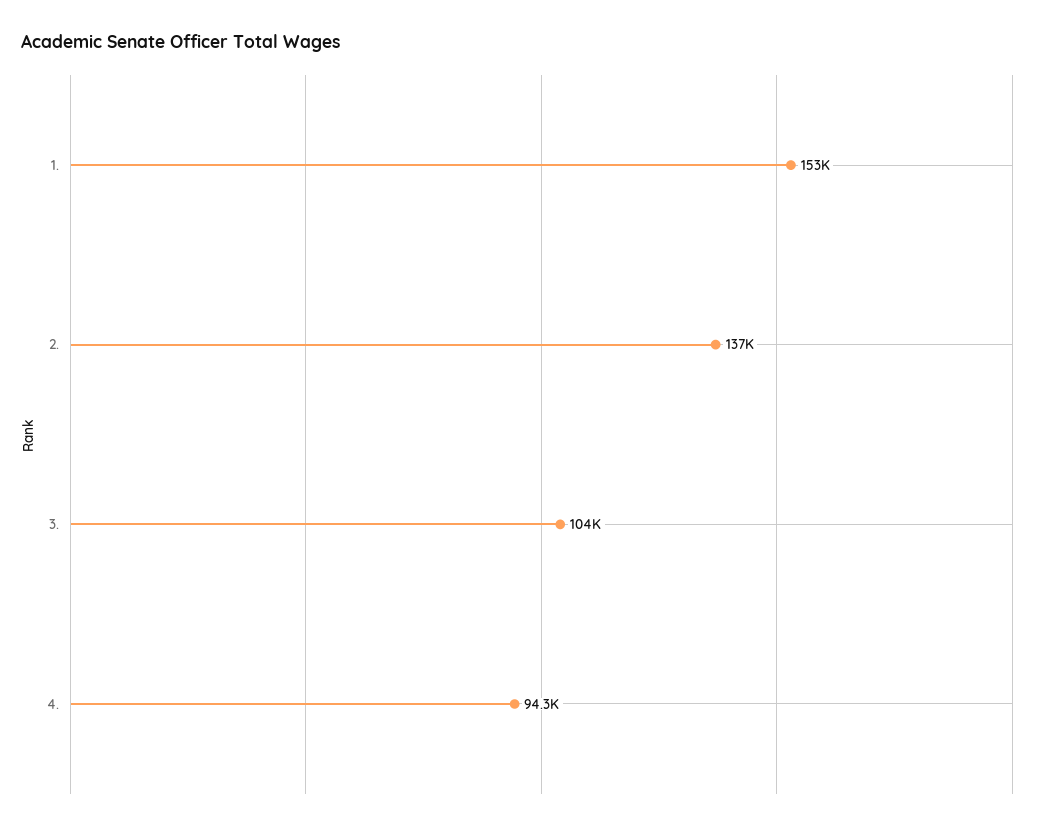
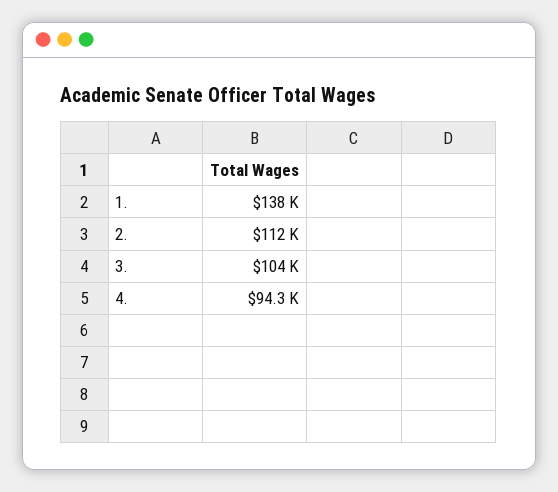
1.: 153000 -> 138000
2.: 137000 -> 112000

